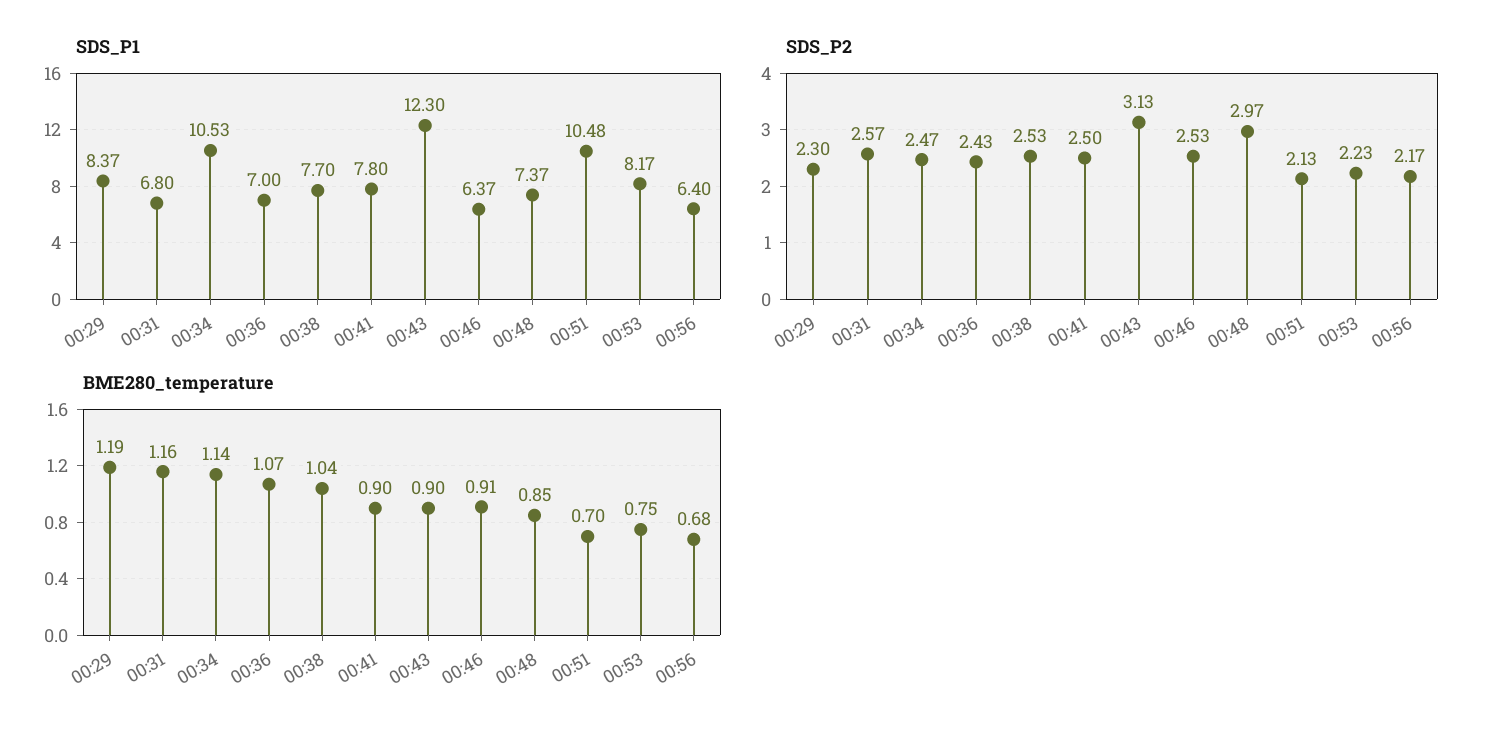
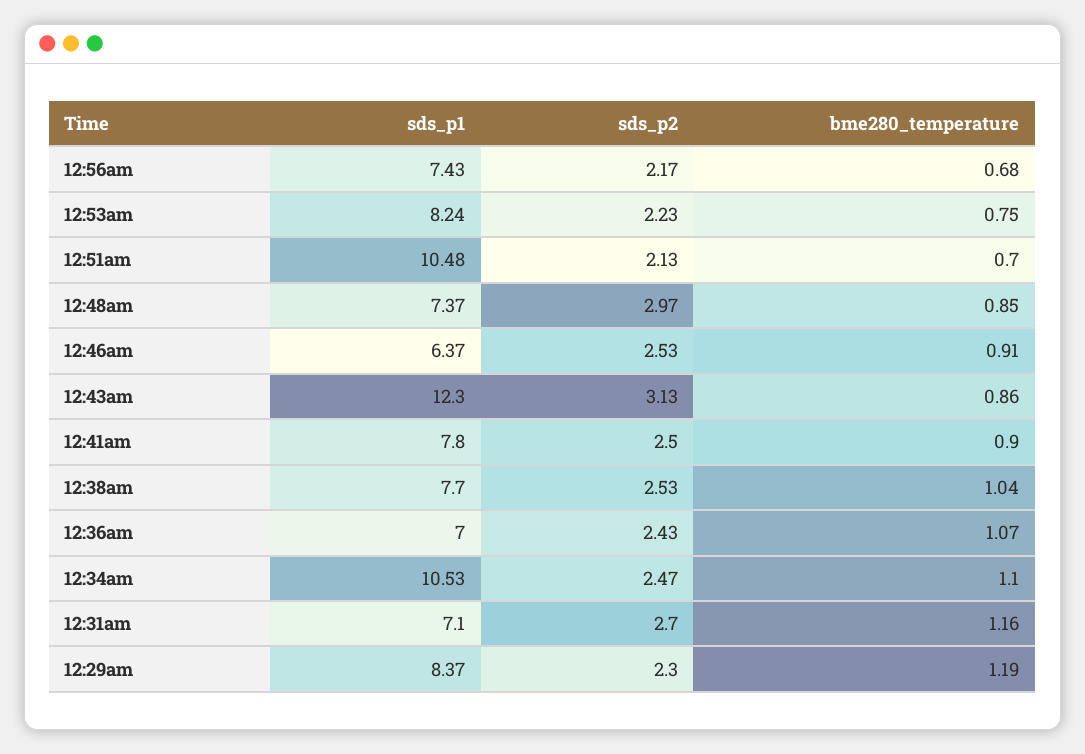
SDS_P1, 00:31: 6.8 -> 7.1
SDS_P1, 00:53: 8.17 -> 8.24
SDS_P1, 00:56: 6.4 -> 7.43
SDS_P2, 00:31: 2.57 -> 2.7
BME280_temperature, 00:34: 1.14 -> 1.1
BME280_temperature, 00:43: 0.9 -> 0.86

